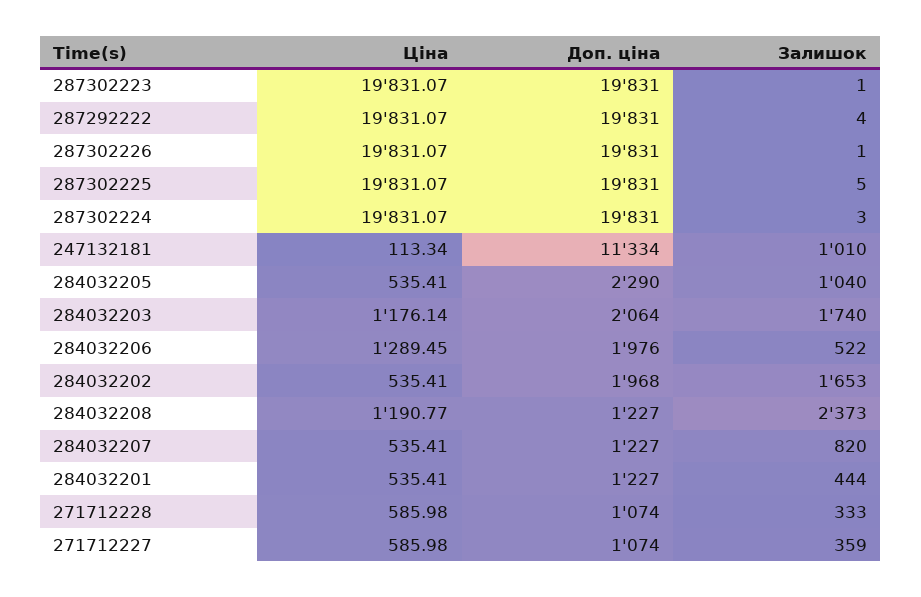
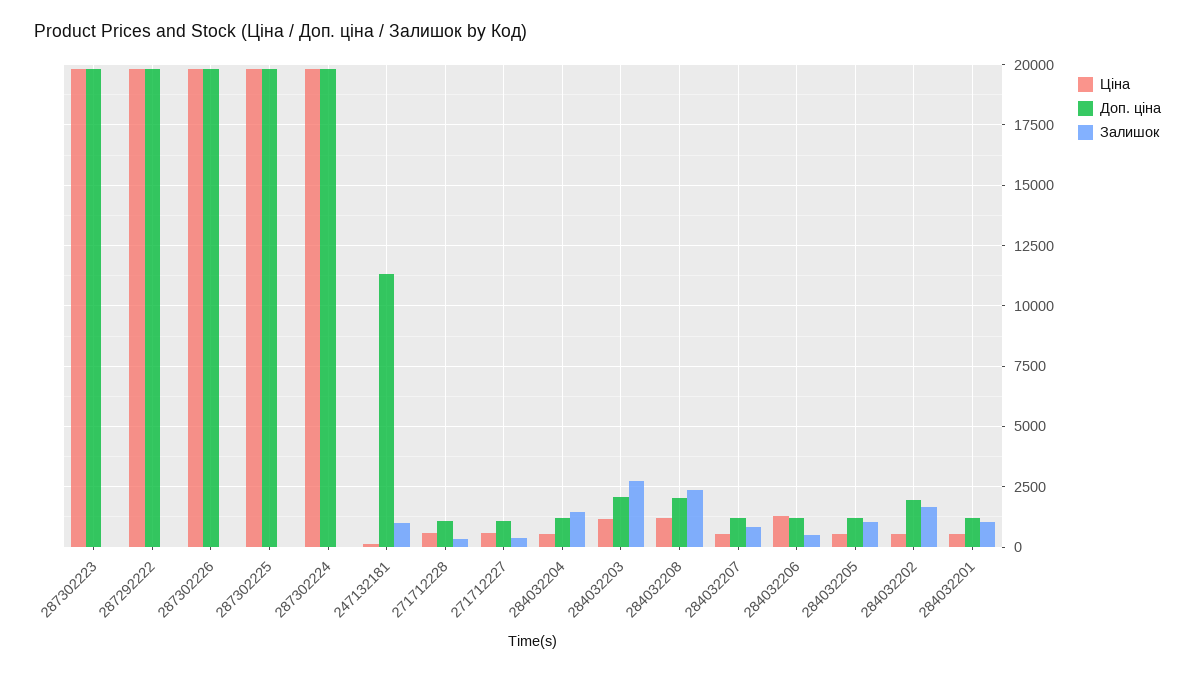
Доп. ціна, 284032205: 2290 -> 1250
Залишок, 284032203: 1740 -> 2750
Доп. ціна, 284032206: 1976 -> 1250
Доп. ціна, 284032208: 1227 -> 2000
Залишок, 284032201: 444 -> 1000
Ціна, 284032204: none -> 500
Доп. ціна, 284032204: none -> 1250
Залишок, 284032204: none -> 1500

